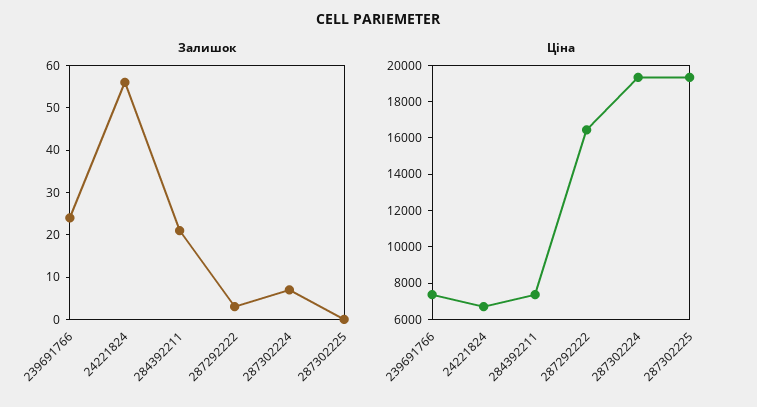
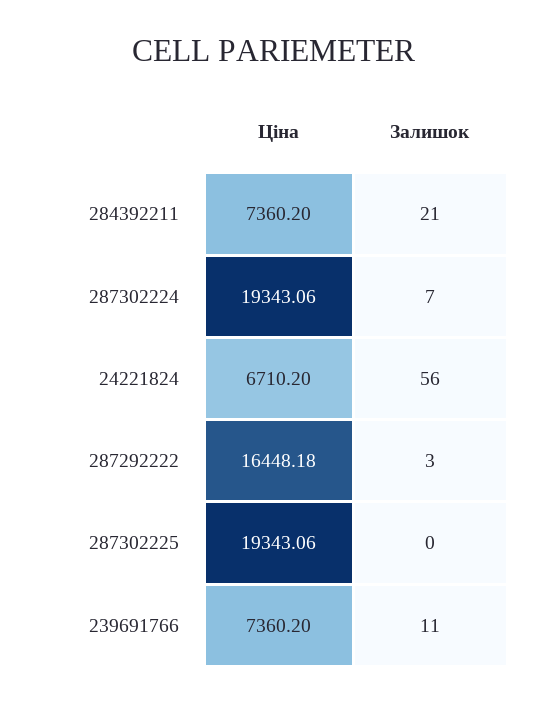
Залишок, 239691766: 25 -> 11

